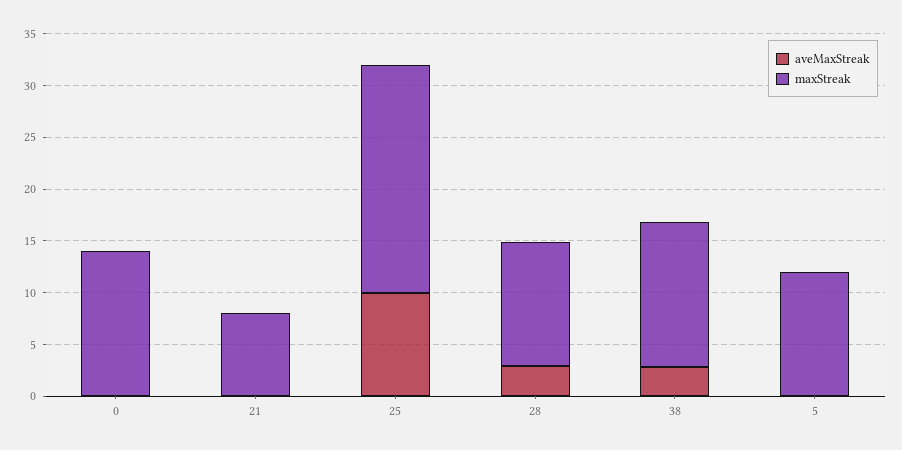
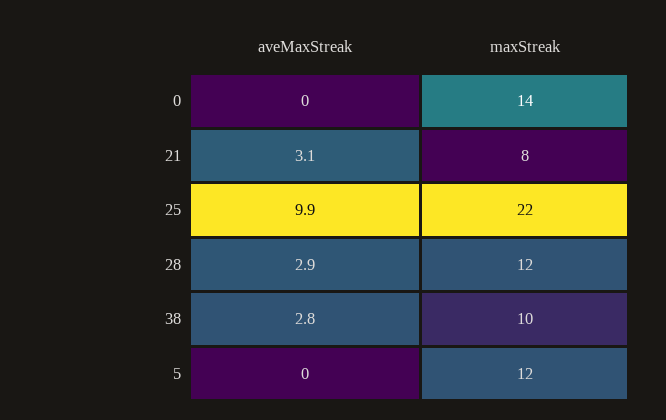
aveMaxStreak, 21: 0 -> 3.1
maxStreak, 38: 14 -> 10

